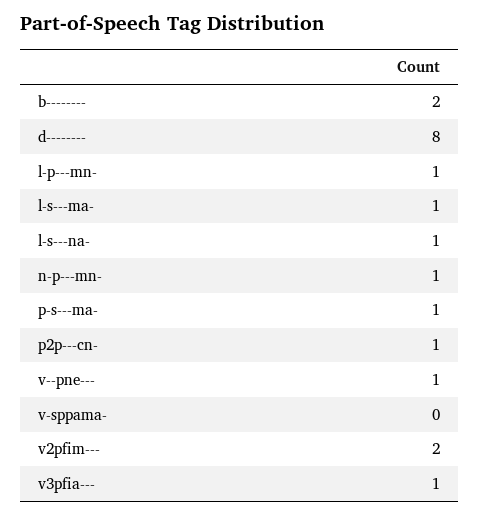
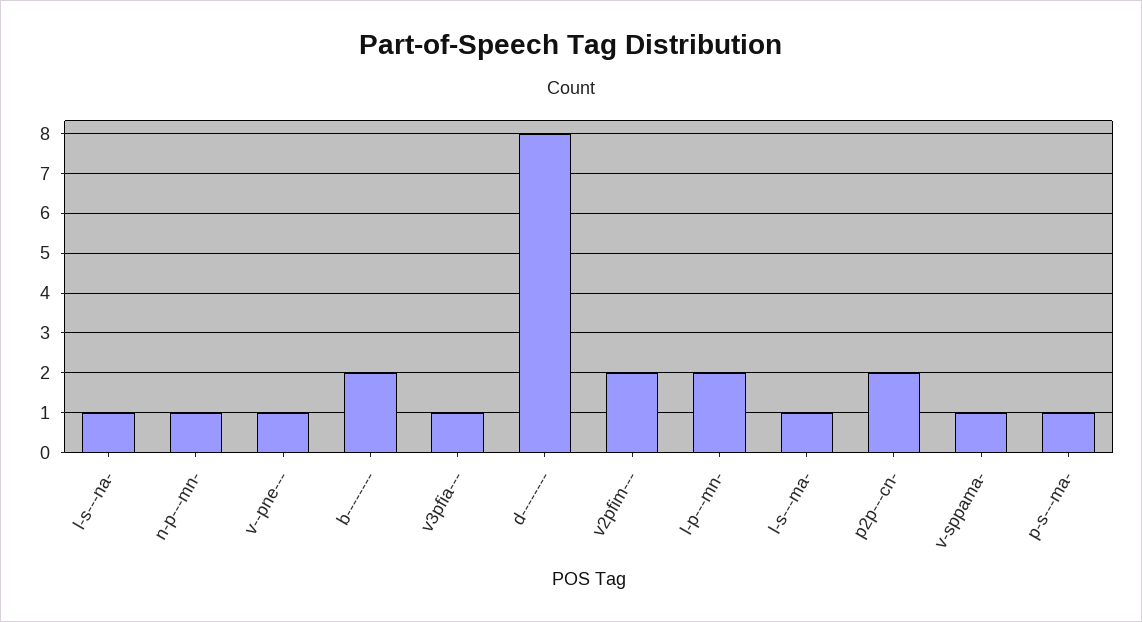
l-p---mn-: 1 -> 2
p2p---cn-: 1 -> 2
v-sppama-: 0 -> 1

